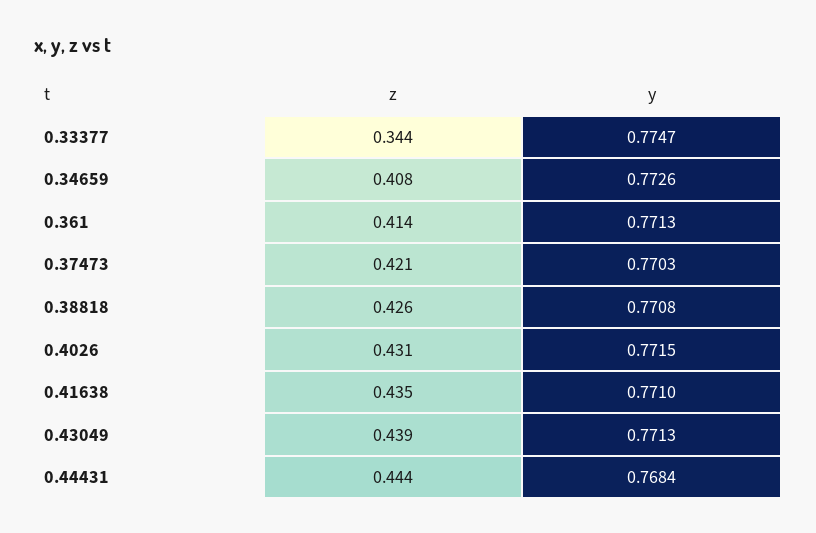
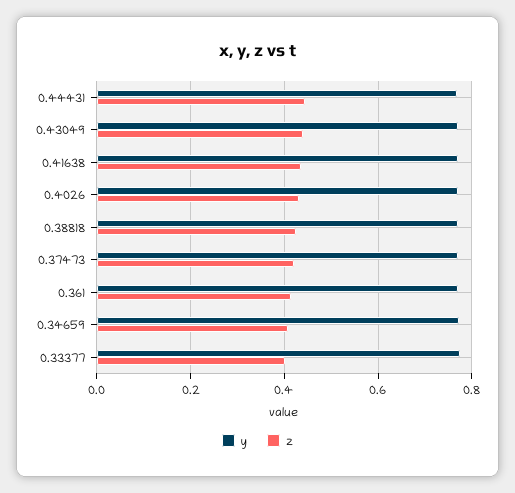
z, 0.33377: 0.344 -> 0.4

